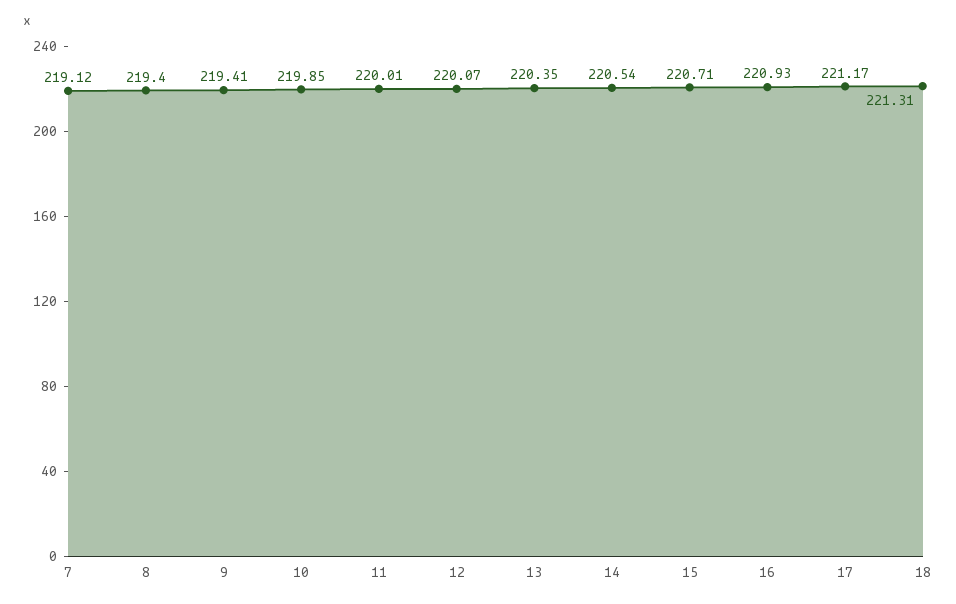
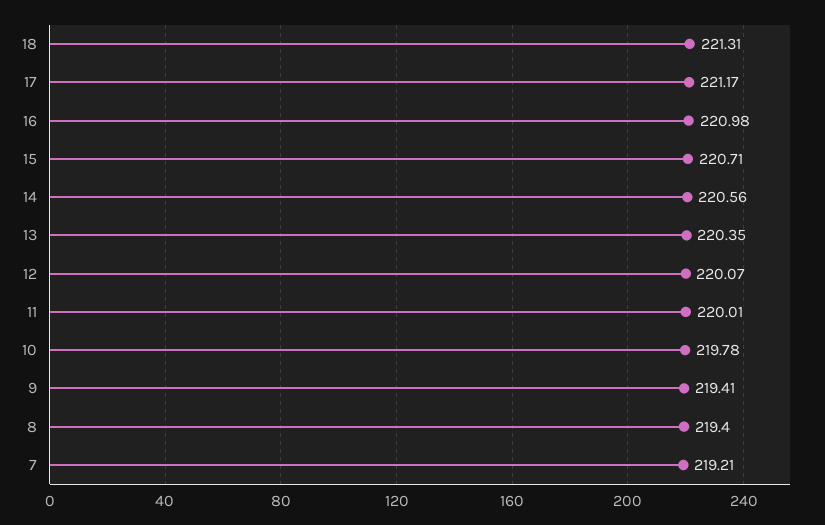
7: 219.12 -> 219.21
10: 219.85 -> 219.78
14: 220.54 -> 220.56
16: 220.93 -> 220.98

